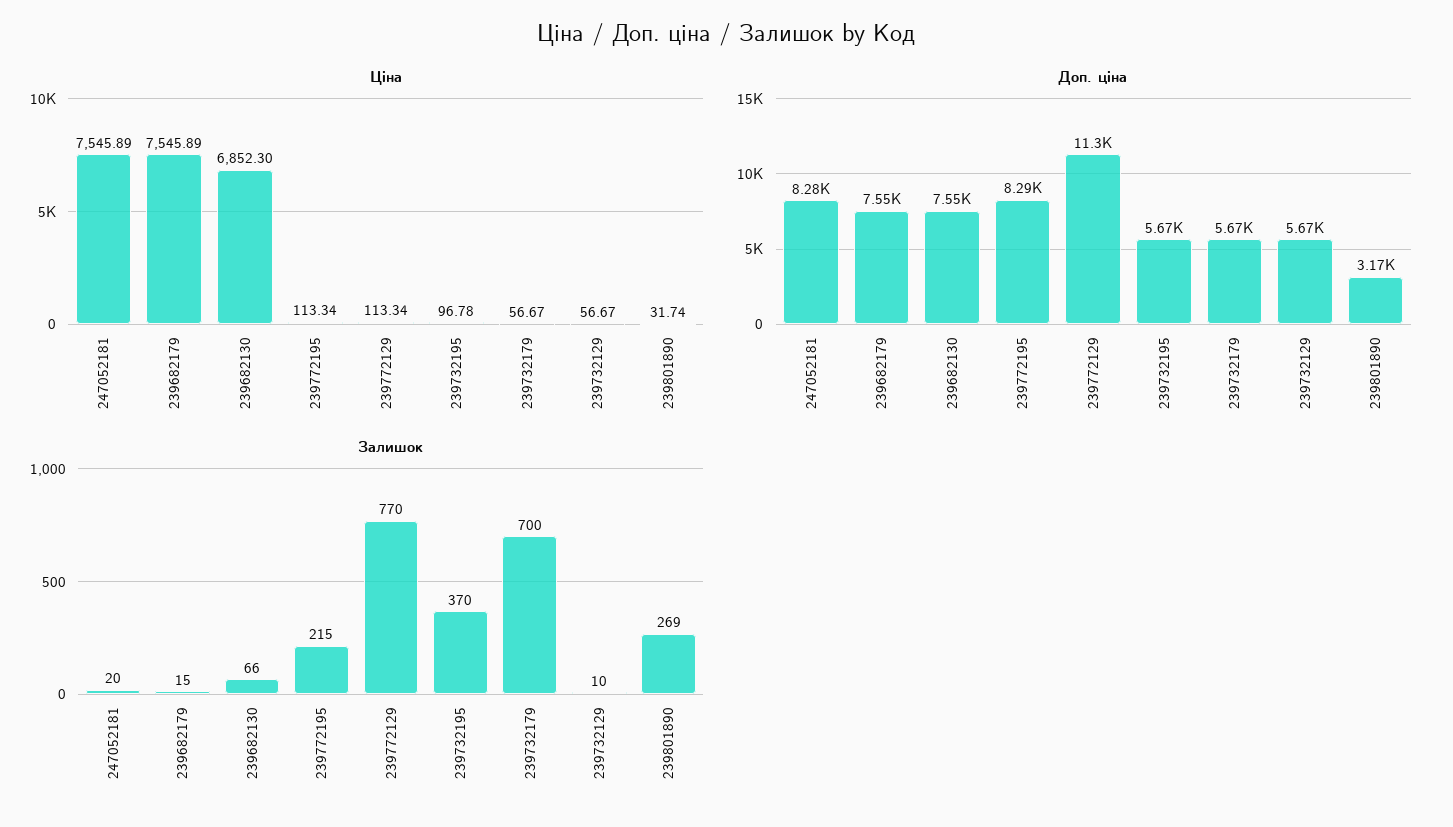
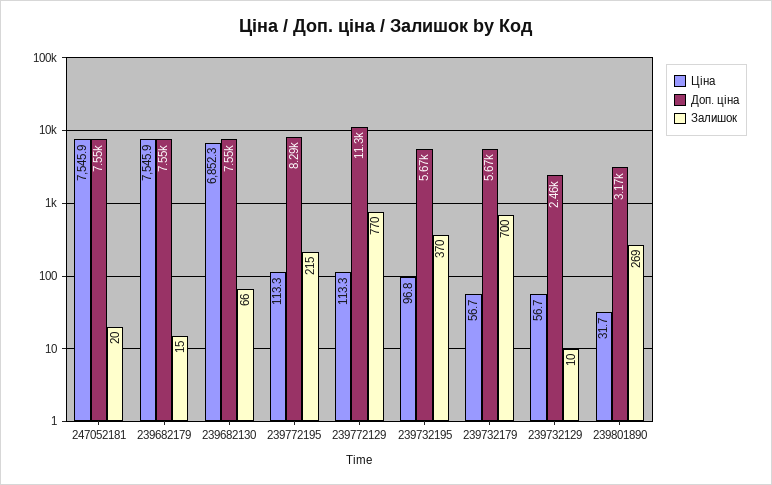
Доп. ціна, 247052181: 8280 -> 7550
Доп. ціна, 239732129: 5670 -> 2460

